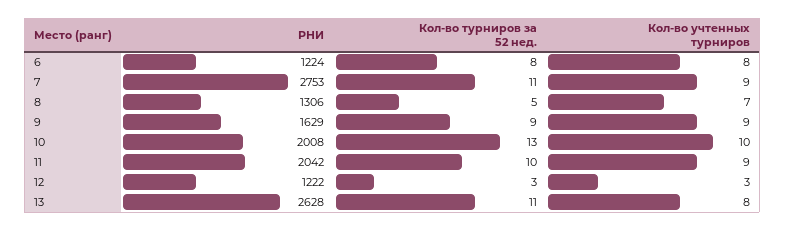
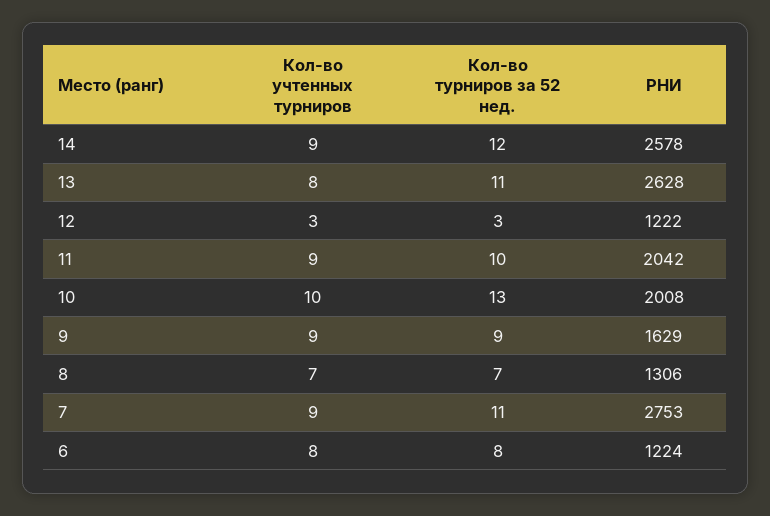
Кол-во турниров за 52 нед., 8: 5 -> 7
Кол-во учтенных турниров, 14: none -> 9
Кол-во турниров за 52 нед., 14: none -> 12
РНИ, 14: none -> 2578

